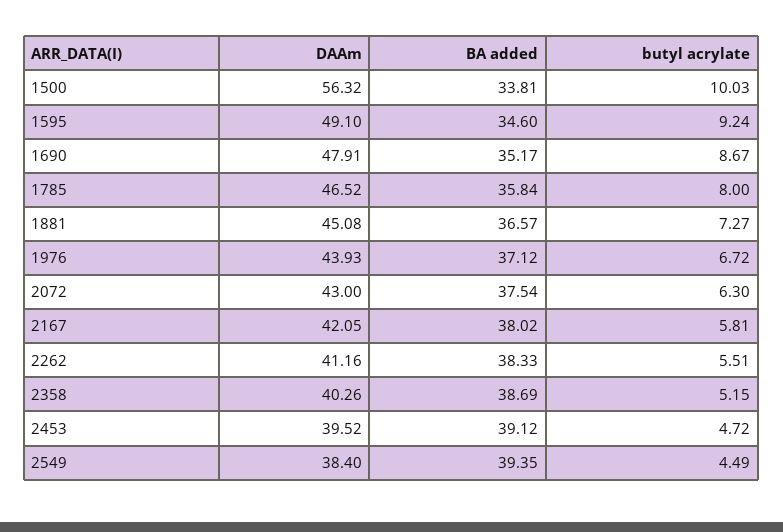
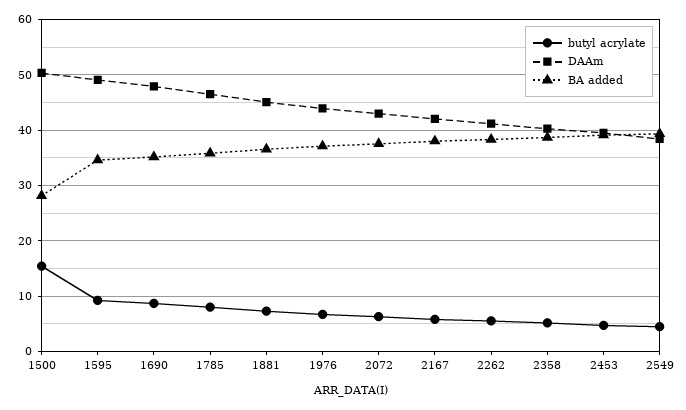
DAAm, 1500: 56.32 -> 50
BA added, 1500: 33.81 -> 28
butyl acrylate, 1500: 10.03 -> 16

